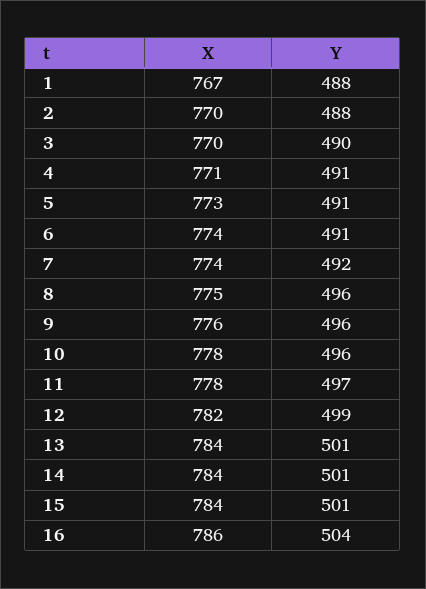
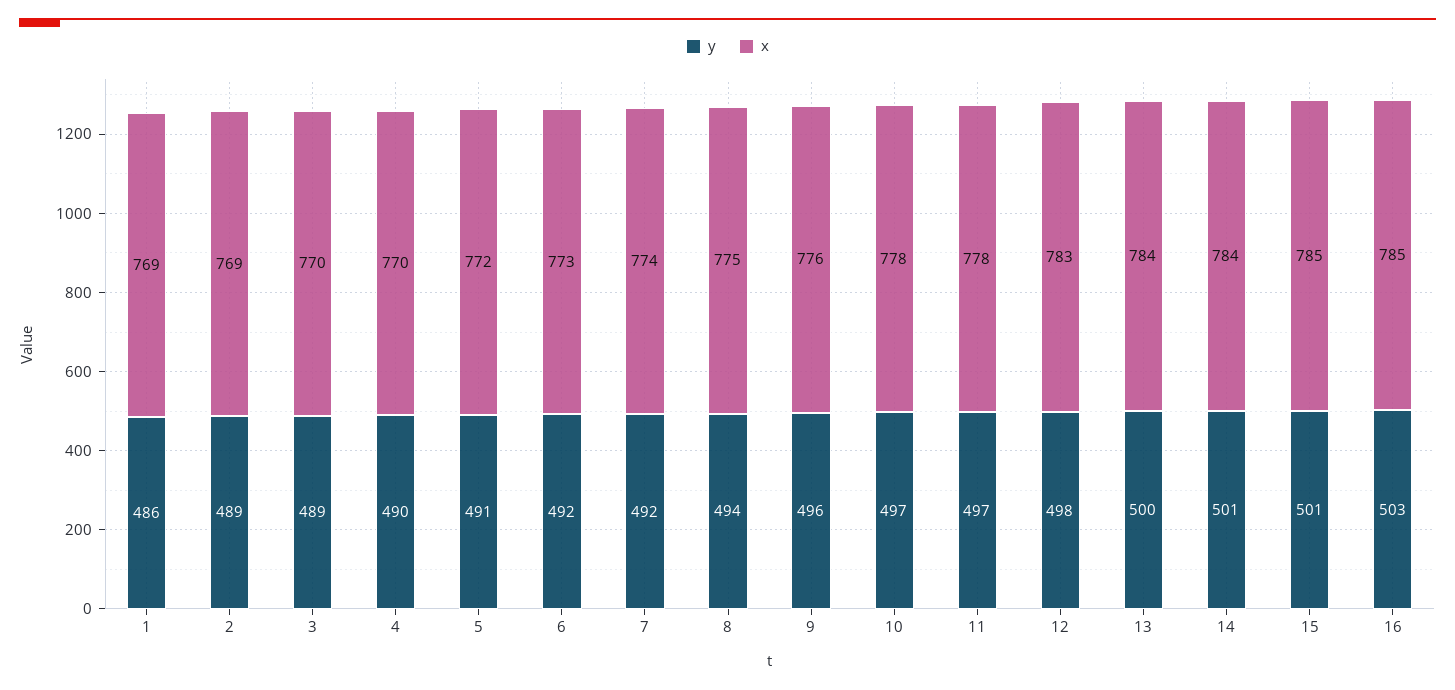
X, 1: 767 -> 769
Y, 1: 488 -> 486
X, 2: 770 -> 769
Y, 2: 488 -> 489
Y, 3: 490 -> 489
X, 4: 771 -> 770
Y, 4: 491 -> 490
X, 5: 773 -> 772
X, 6: 774 -> 773
Y, 6: 491 -> 492
Y, 8: 496 -> 494
Y, 10: 496 -> 497
X, 12: 782 -> 783
Y, 12: 499 -> 498
Y, 13: 501 -> 500
X, 15: 784 -> 785
X, 16: 786 -> 785
Y, 16: 504 -> 503

